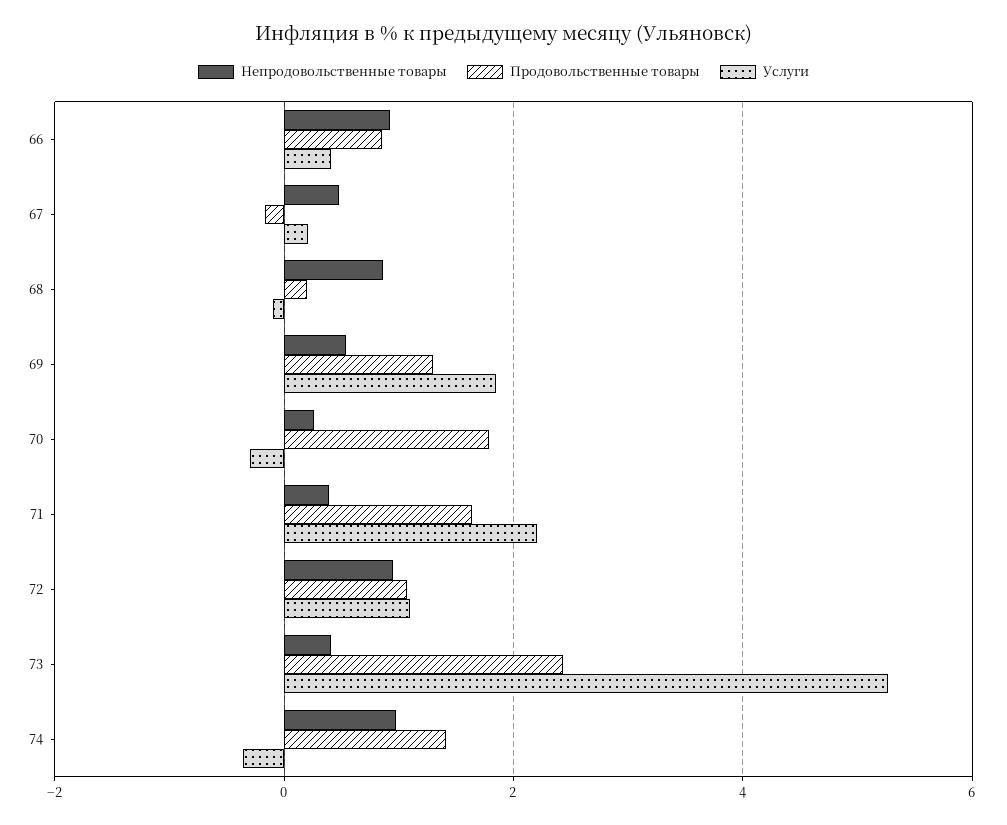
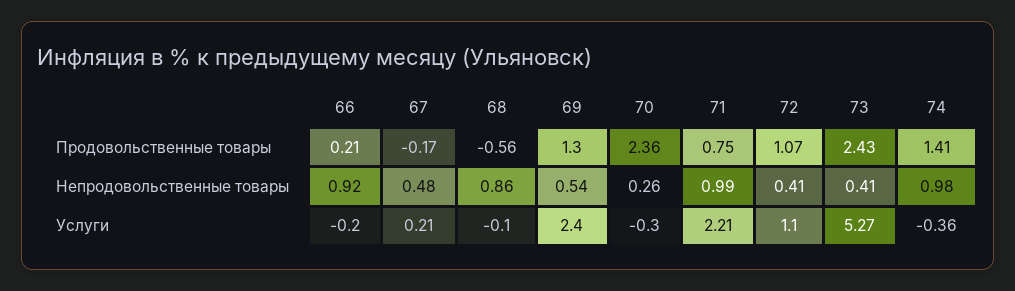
Продовольственные товары, 66: 0.8 -> 0.21
Услуги, 66: 0.4 -> -0.2
Продовольственные товары, 68: 0.2 -> -0.56
Услуги, 69: 1.8 -> 2.4
Продовольственные товары, 70: 1.8 -> 2.36
Непродовольственные товары, 71: 0.4 -> 0.99
Продовольственные товары, 71: 1.6 -> 0.75
Непродовольственные товары, 72: 1 -> 0.41

